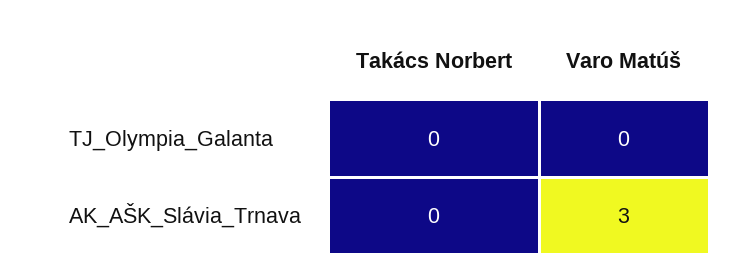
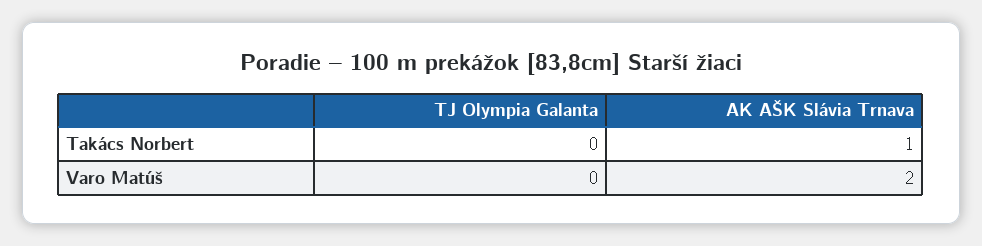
Takács Norbert, AK_AŠK_Slávia_Trnava: 0 -> 1
Varo Matúš, AK_AŠK_Slávia_Trnava: 3 -> 2

